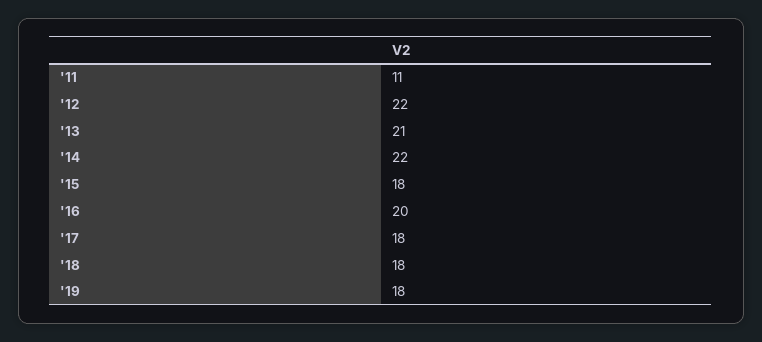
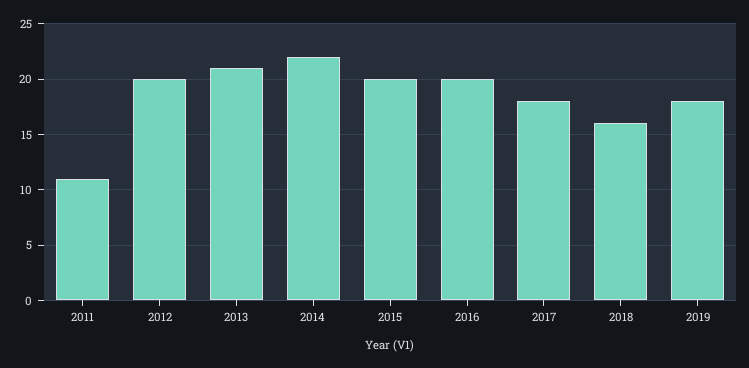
'12: 22 -> 20
'15: 18 -> 20
'18: 18 -> 16

